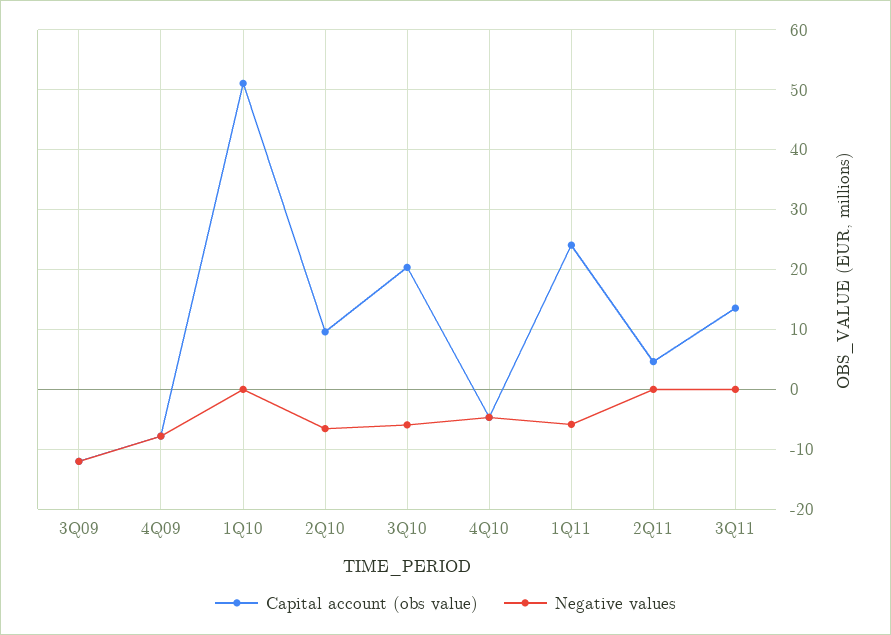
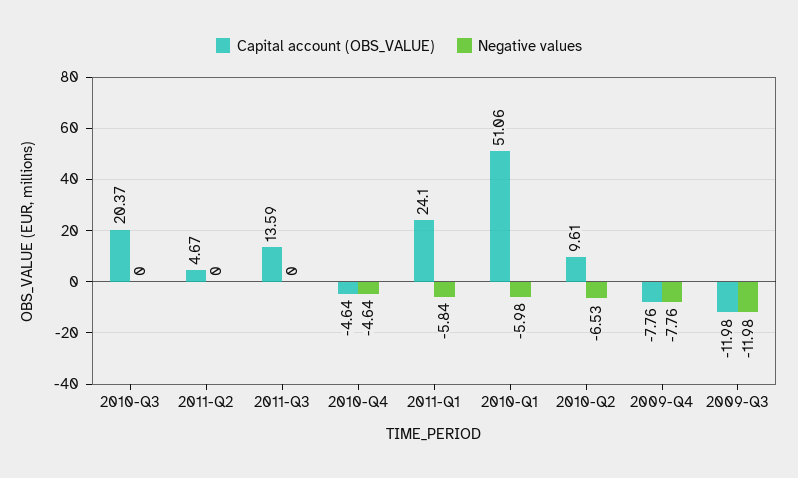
Negative values, 1Q10: 0 -> -5.98
Negative values, 3Q10: -6 -> 0

